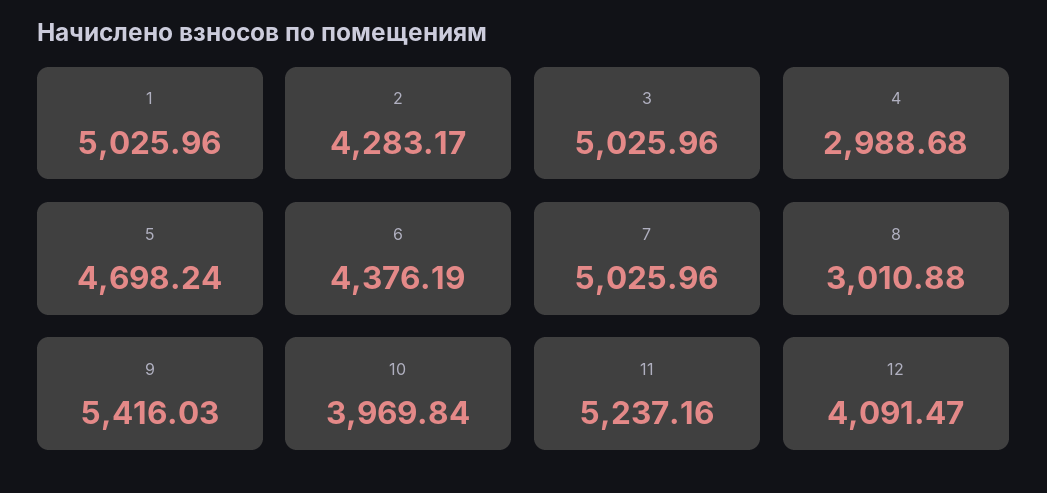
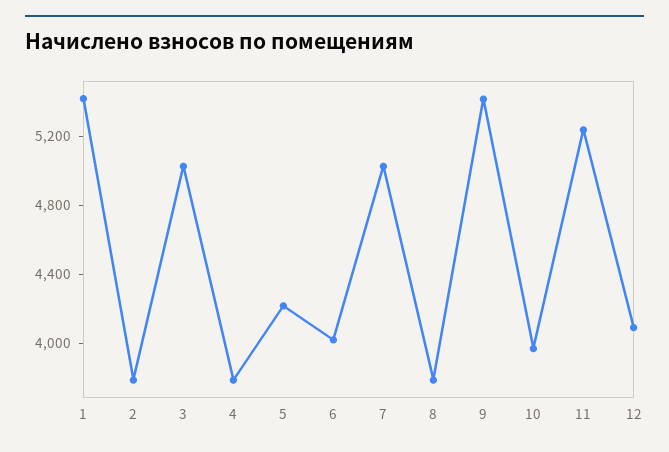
1: 5025.96 -> 5400
2: 4283.17 -> 3800
4: 2988.68 -> 3800
5: 4698.24 -> 4200
6: 4376.19 -> 4000
8: 3010.88 -> 3800

